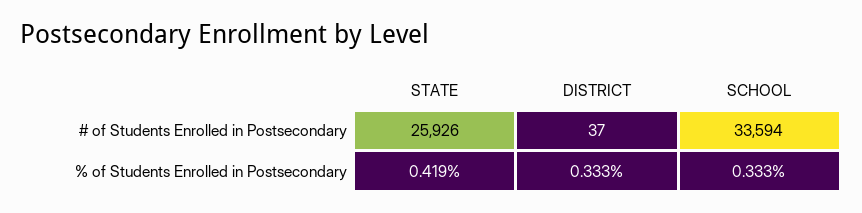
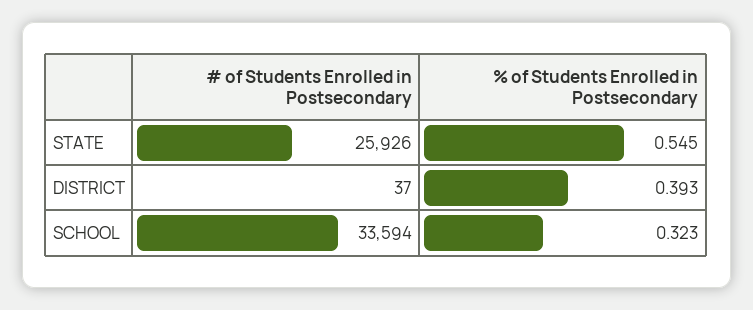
STATE, % of Students Enrolled in Postsecondary: 0.419 -> 0.545
DISTRICT, % of Students Enrolled in Postsecondary: 0.333 -> 0.393
SCHOOL, % of Students Enrolled in Postsecondary: 0.333 -> 0.323

